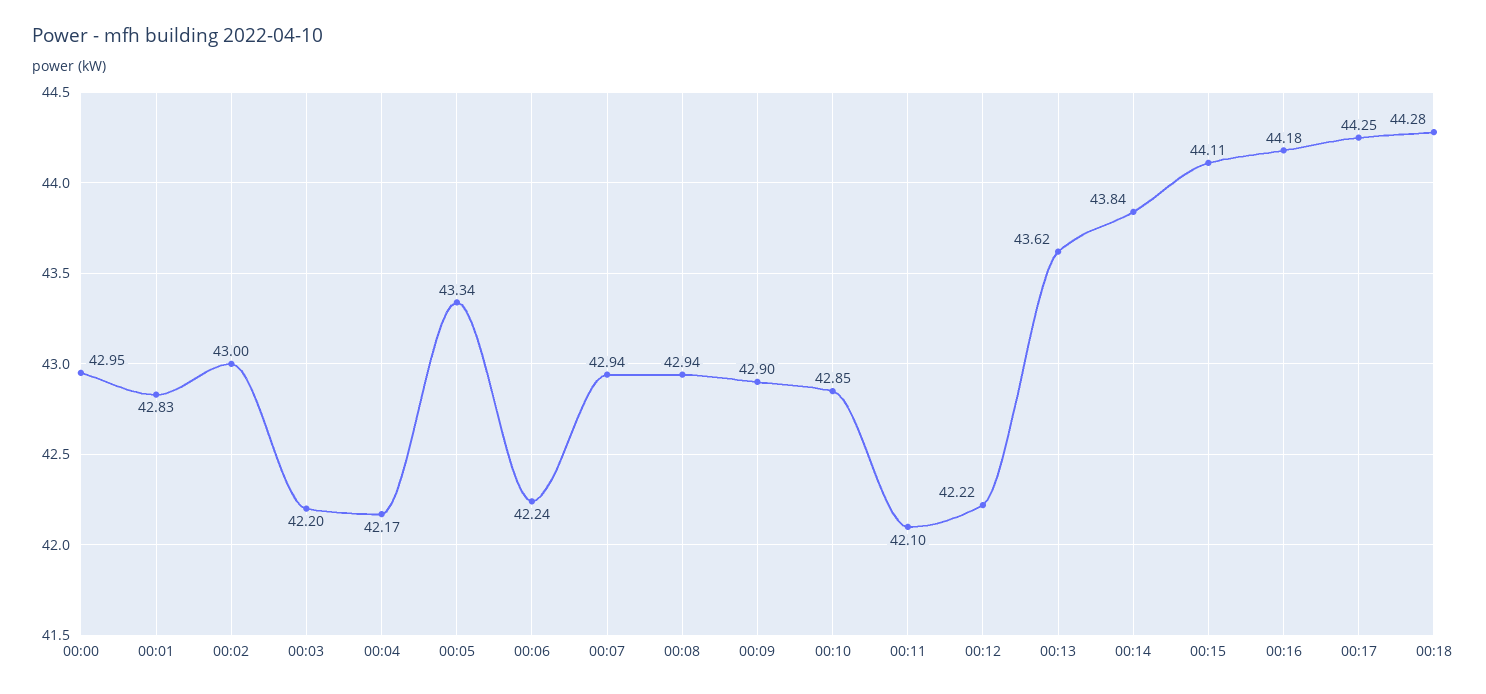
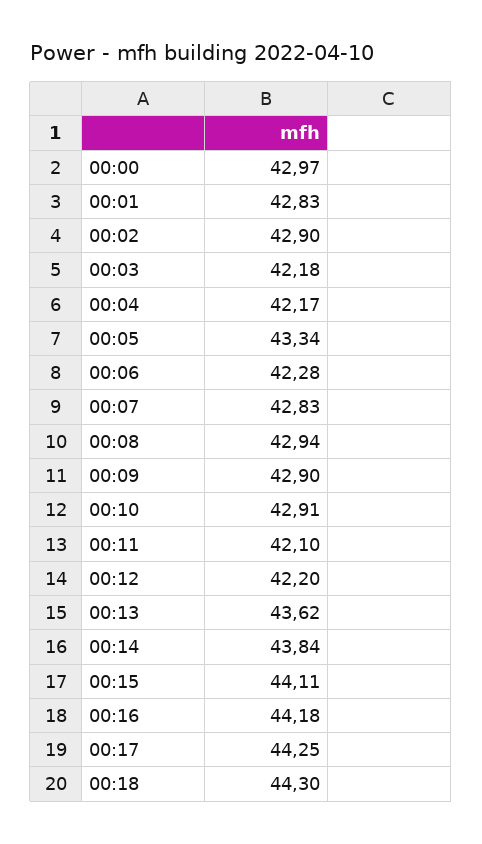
00:00: 42.95 -> 42.97
00:02: 43 -> 42.9
00:03: 42.2 -> 42.18
00:06: 42.24 -> 42.28
00:07: 42.94 -> 42.83
00:10: 42.85 -> 42.91
00:12: 42.22 -> 42.2
00:18: 44.28 -> 44.3

